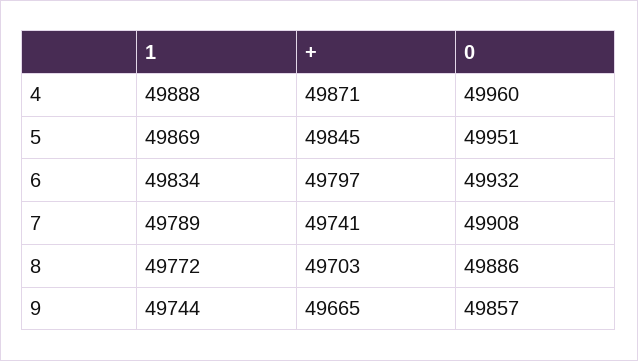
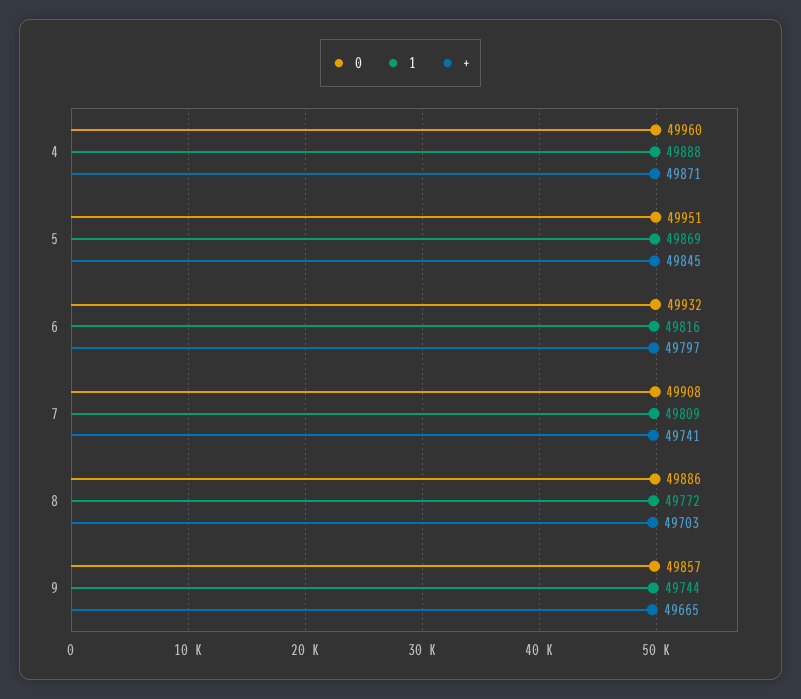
1, 6: 49834 -> 49816
1, 7: 49789 -> 49809

